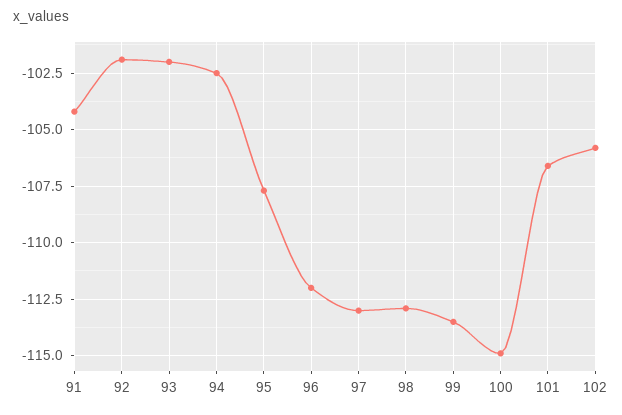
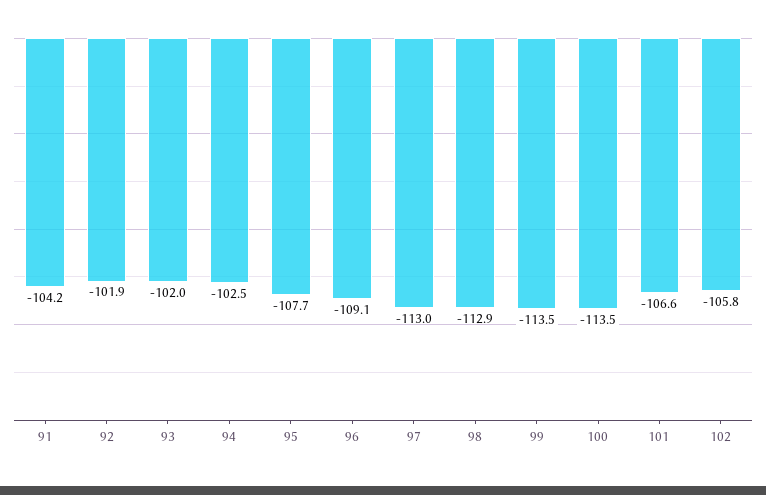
96: -112 -> -109.1
100: -115 -> -113.5

